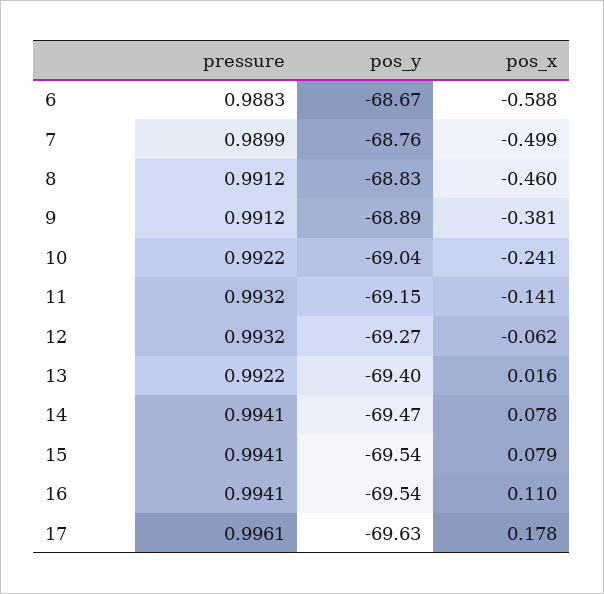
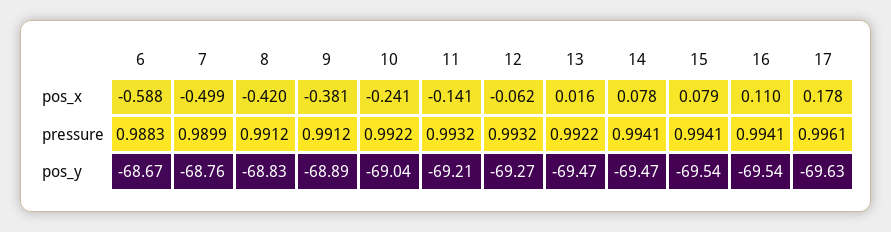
pos_x, 8: -0.46 -> -0.42
pos_y, 11: -69.15 -> -69.21
pos_y, 13: -69.4 -> -69.47

